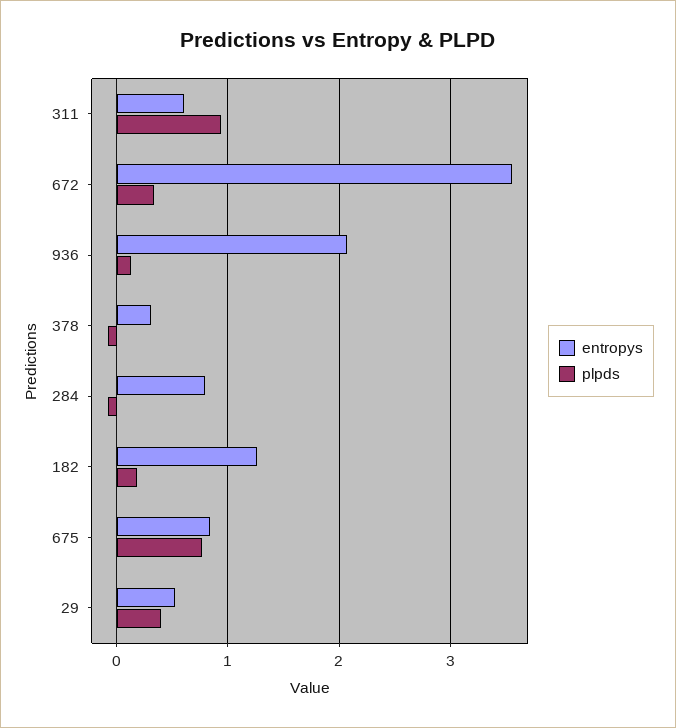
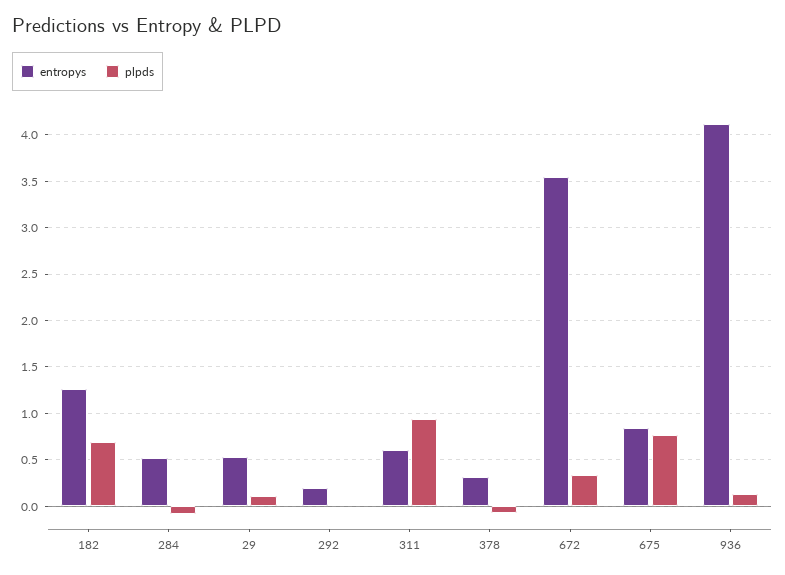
entropys, 936: 2.1 -> 4.1
entropys, 284: 0.8 -> 0.5
plpds, 182: 0.2 -> 0.7
plpds, 29: 0.4 -> 0.1
entropys, 292: none -> 0.2
plpds, 292: none -> 0

